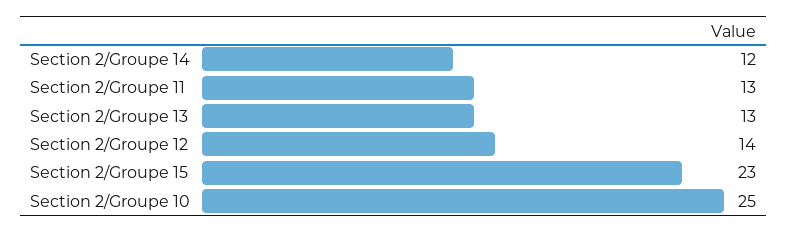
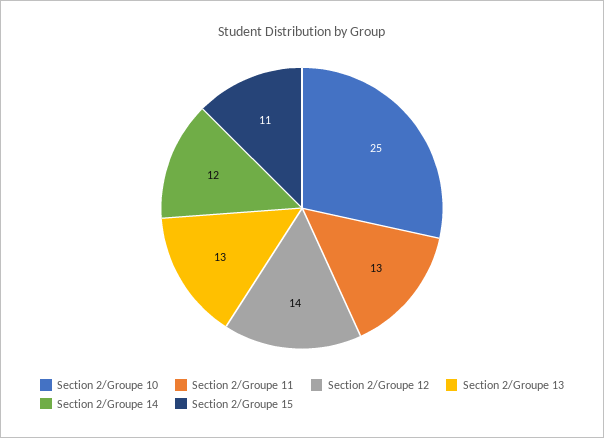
Section 2/Groupe 15: 23 -> 11

